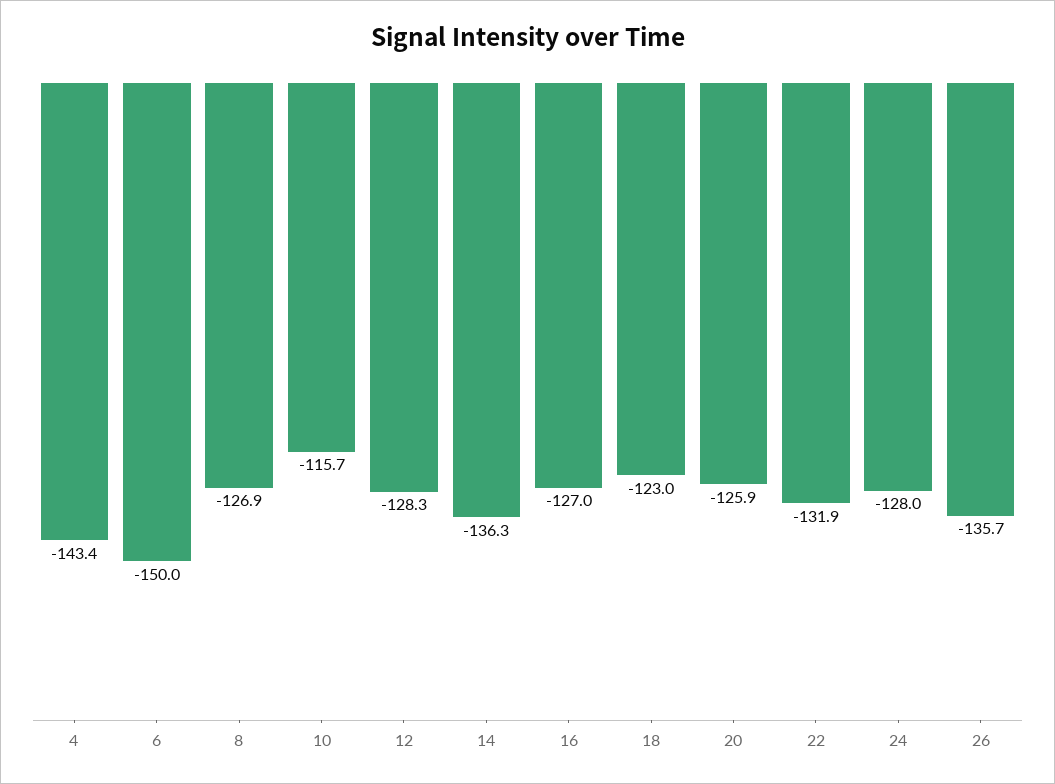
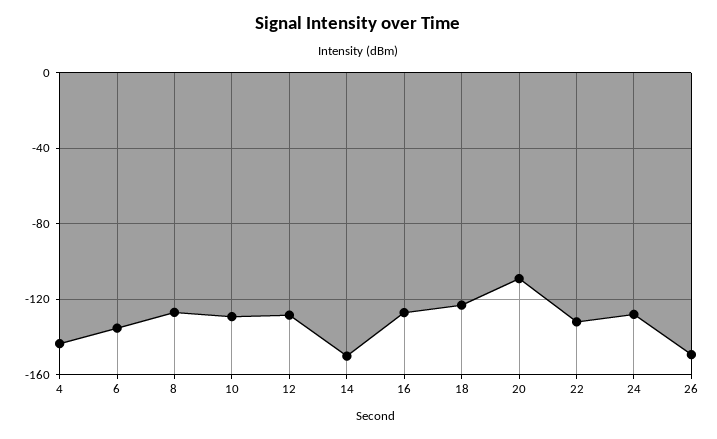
6: -150 -> -135
10: -115.7 -> -130
14: -136.3 -> -150
20: -125.9 -> -110
26: -135.7 -> -150

